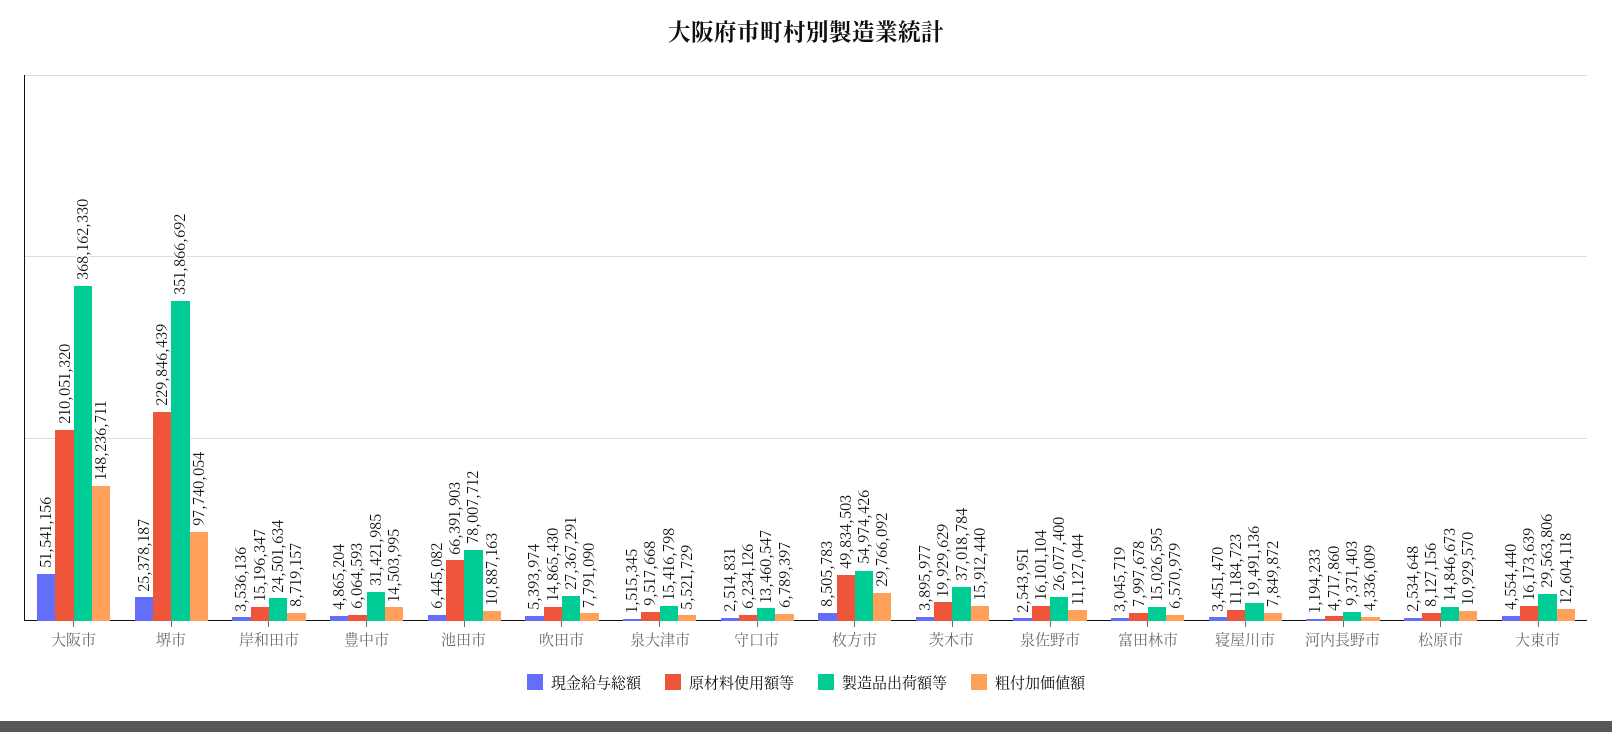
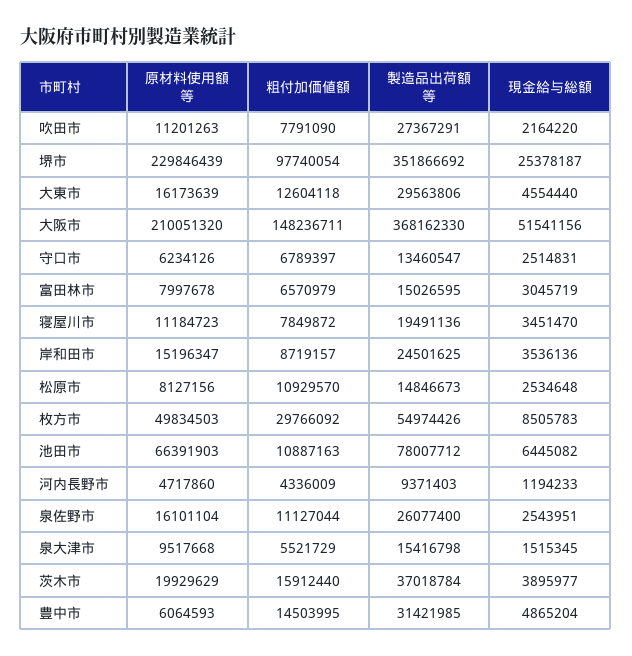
製造品出荷額等, 岸和田市: 24501634 -> 24501625
現金給与総額, 吹田市: 5393974 -> 2164220
原材料使用額等, 吹田市: 14865430 -> 11201263

